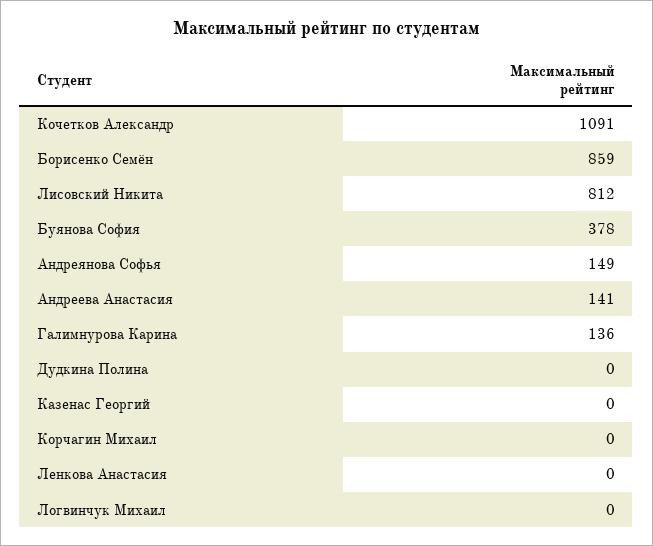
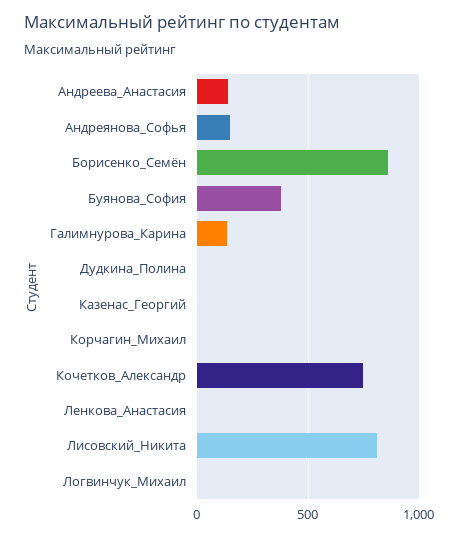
Кочетков Александр: 1091 -> 750

